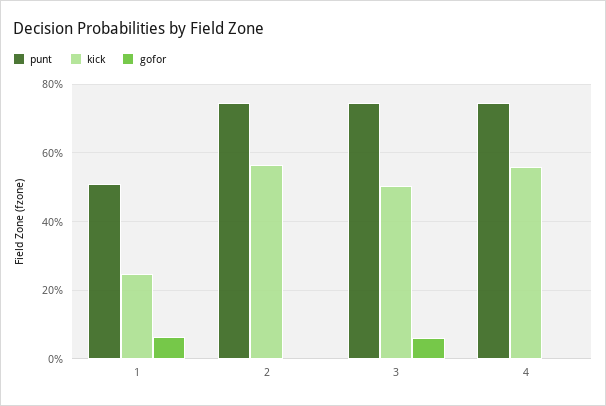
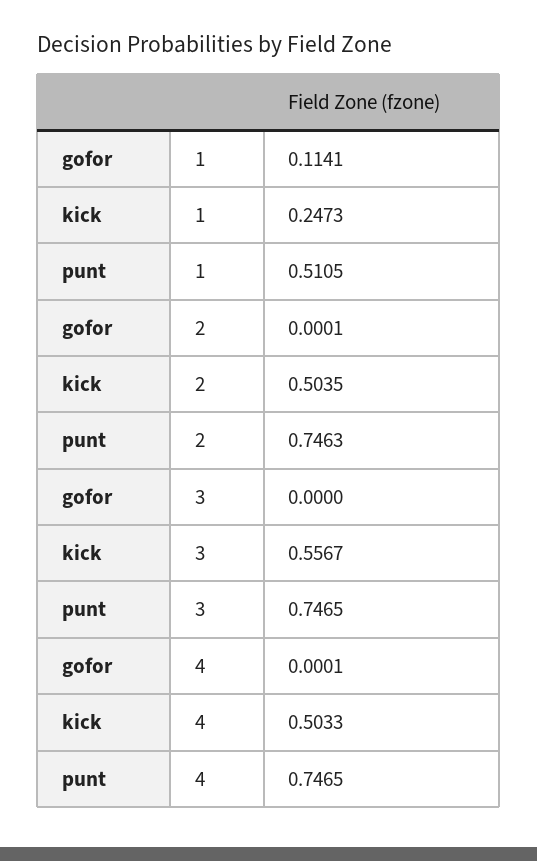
gofor, 1: 0.06 -> 0.1141
kick, 2: 0.56 -> 0.5035
kick, 3: 0.5 -> 0.5567
gofor, 3: 0.06 -> 0
kick, 4: 0.56 -> 0.5033

